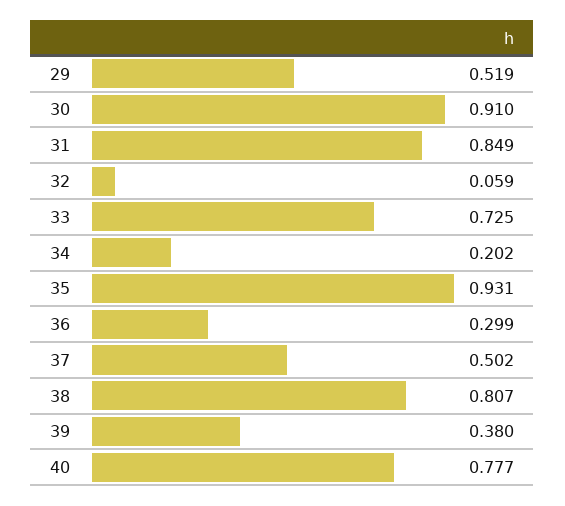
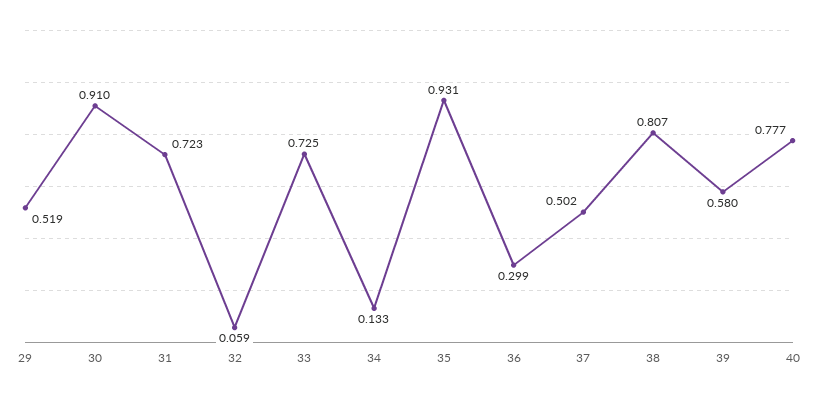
31: 0.849 -> 0.723
34: 0.202 -> 0.133
39: 0.38 -> 0.58

